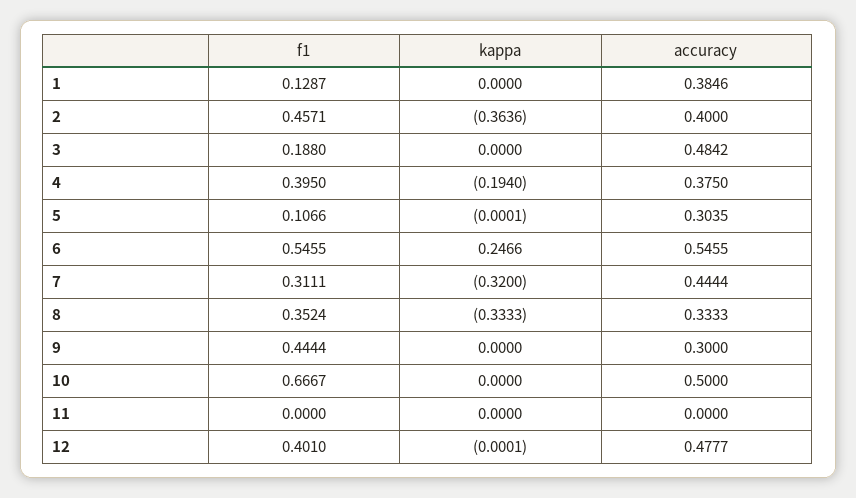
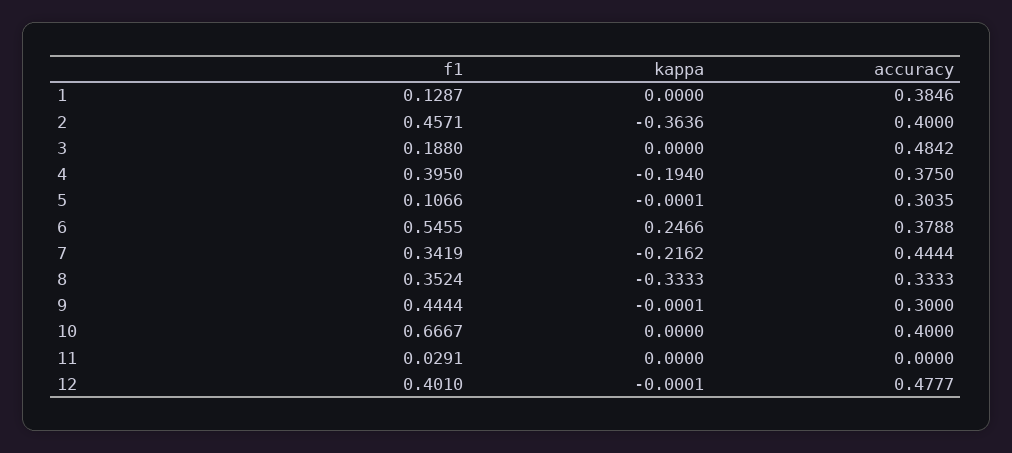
accuracy, 6: 0.5455 -> 0.3788
f1, 7: 0.3111 -> 0.3419
kappa, 7: -0.32 -> -0.2162
kappa, 9: 0 -> -0.0001
accuracy, 10: 0.5 -> 0.4
f1, 11: 0 -> 0.0291

